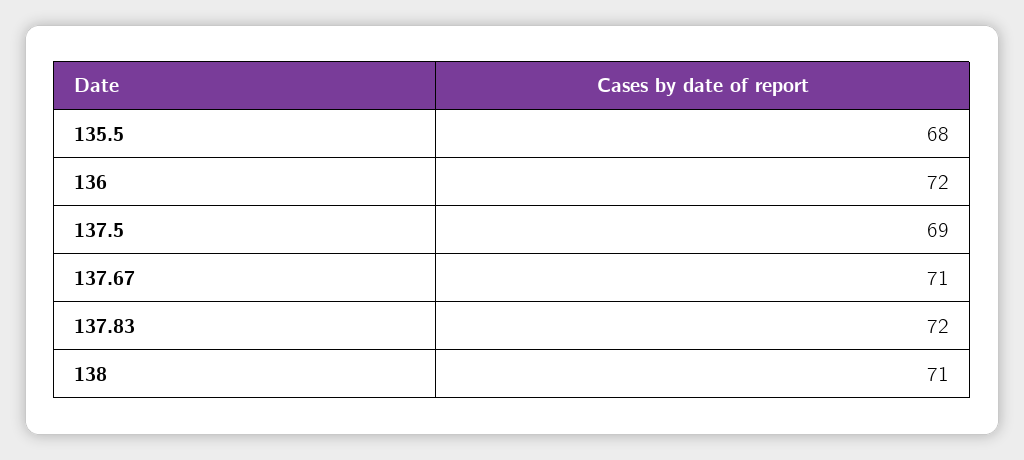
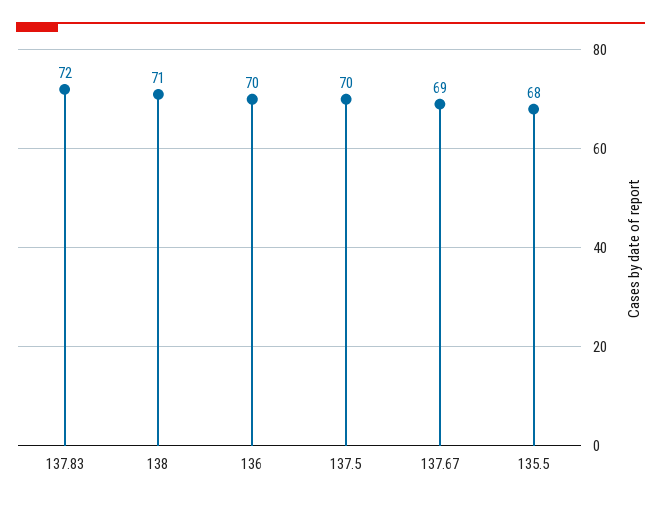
136: 72 -> 70
137.5: 69 -> 70
137.67: 71 -> 69

